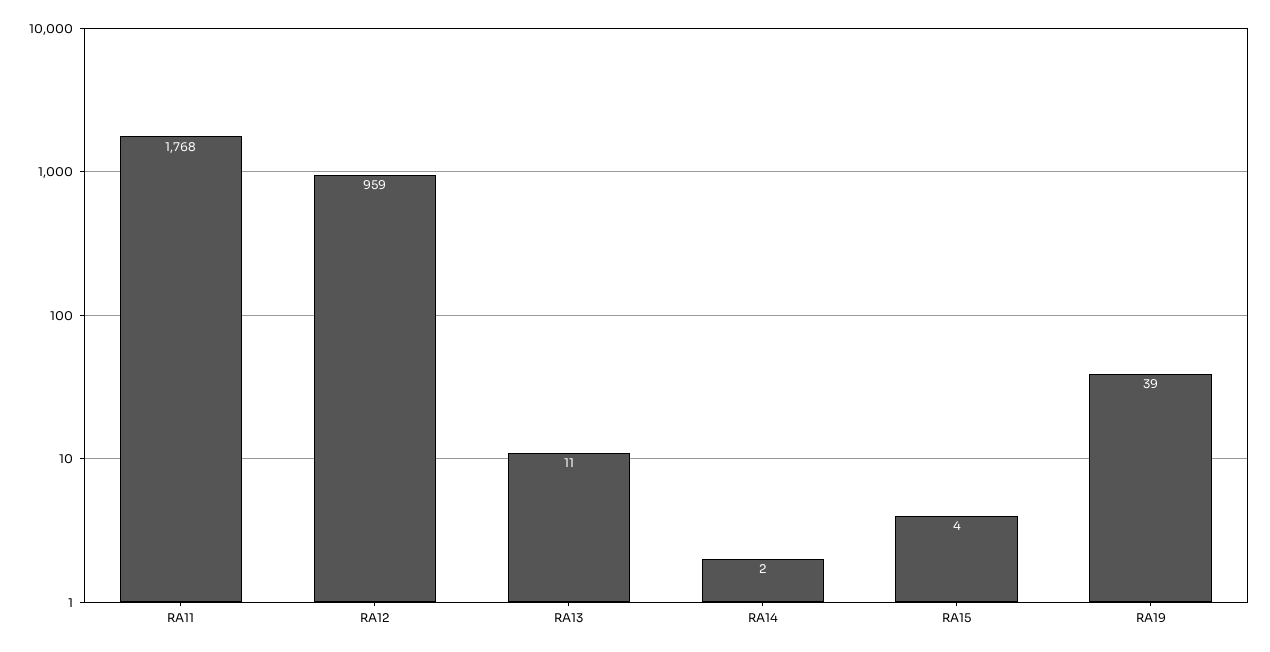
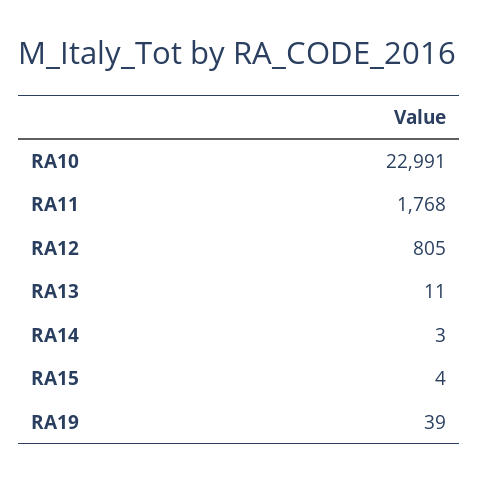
RA12: 959 -> 805
RA14: 2 -> 3
RA10: none -> 22991

